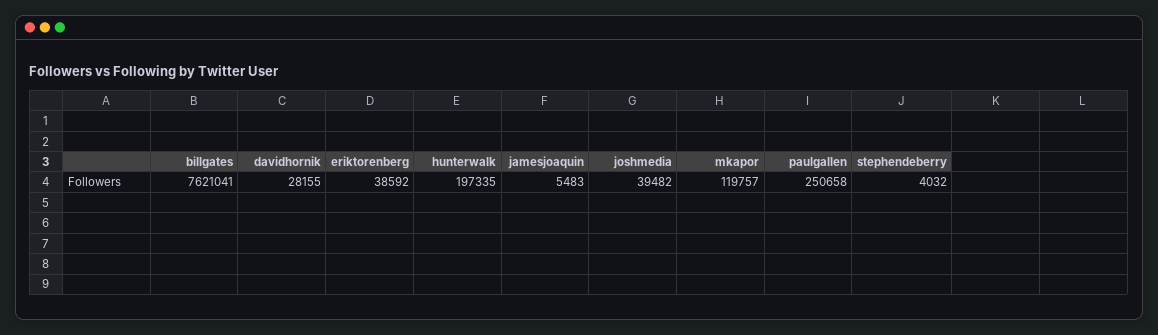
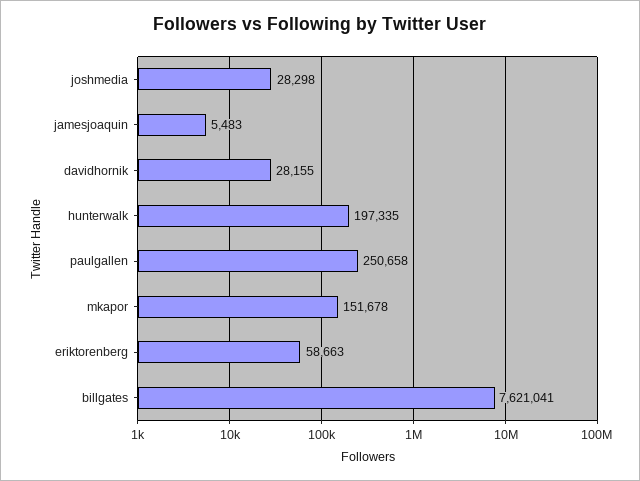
eriktorenberg: 38592 -> 58663
joshmedia: 39482 -> 28298
mkapor: 119757 -> 151678
stephendeberry: 4032 -> none

